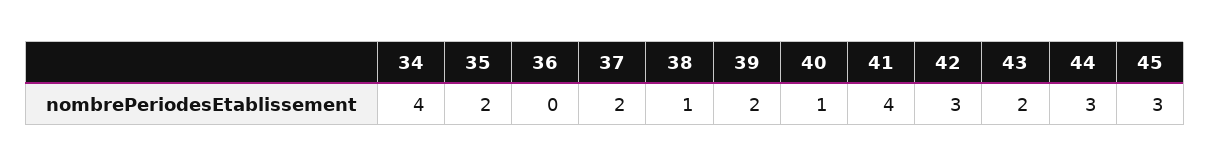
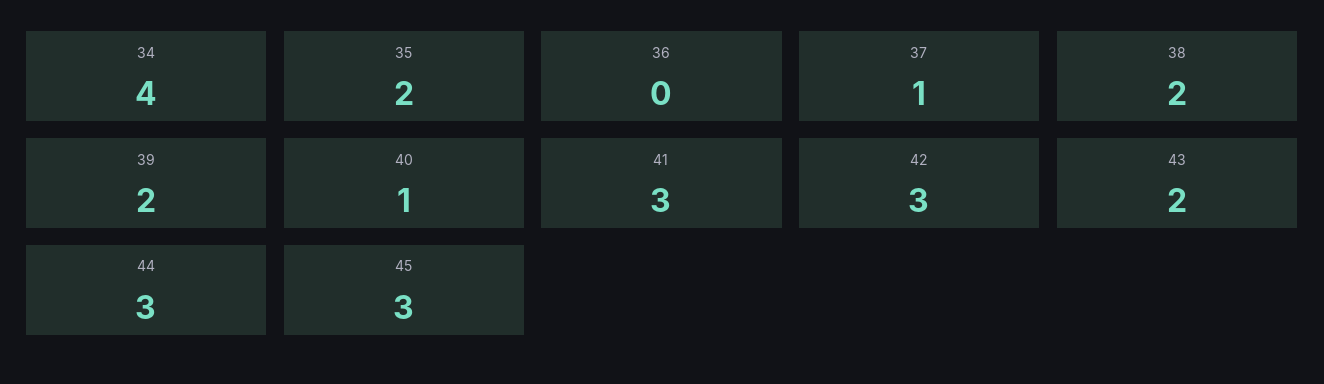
37: 2 -> 1
38: 1 -> 2
41: 4 -> 3

